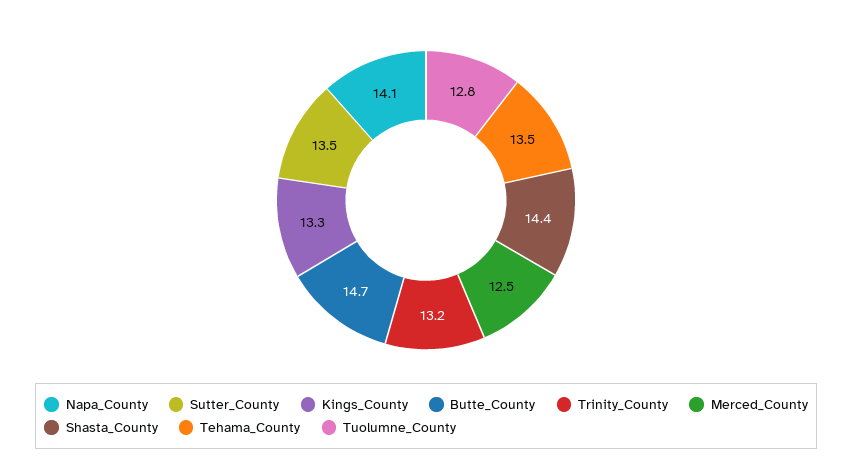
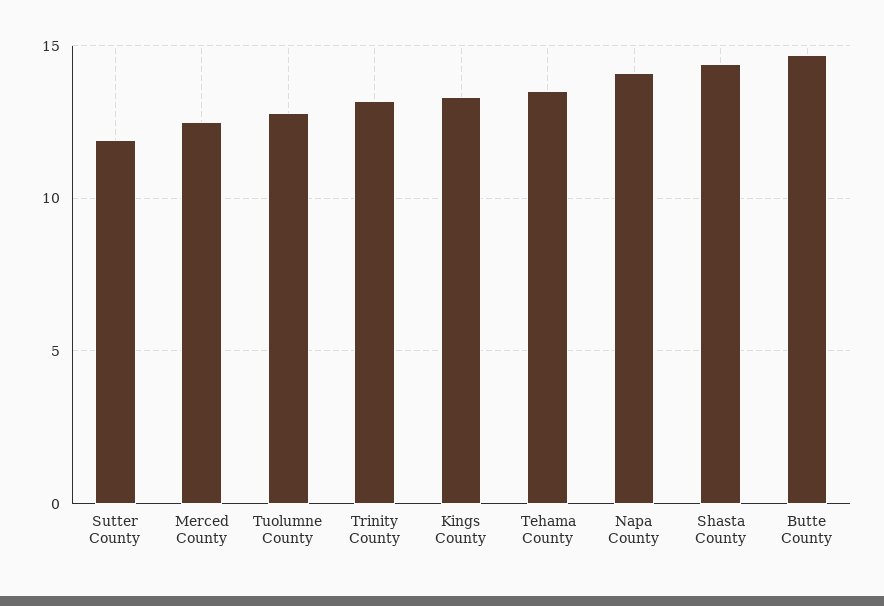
Sutter_County: 13.5 -> 12

